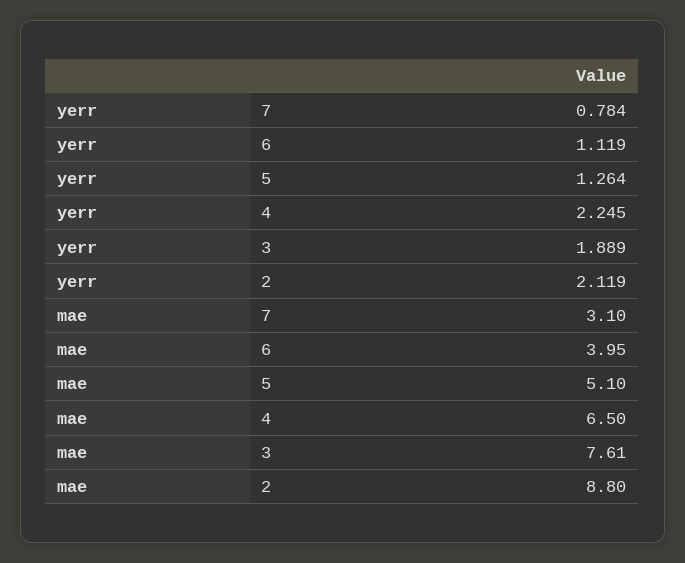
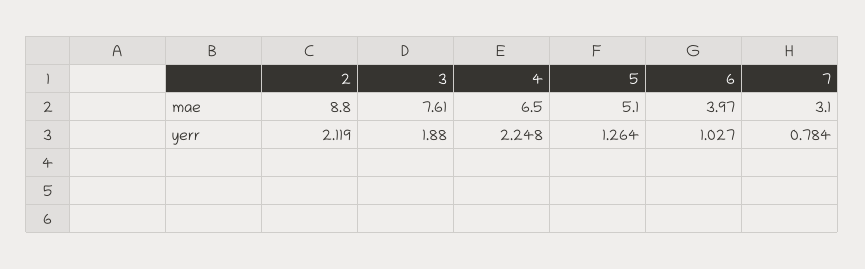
yerr, 6: 1.119 -> 1.027
yerr, 4: 2.245 -> 2.248
yerr, 3: 1.889 -> 1.88
mae, 6: 3.95 -> 3.97

